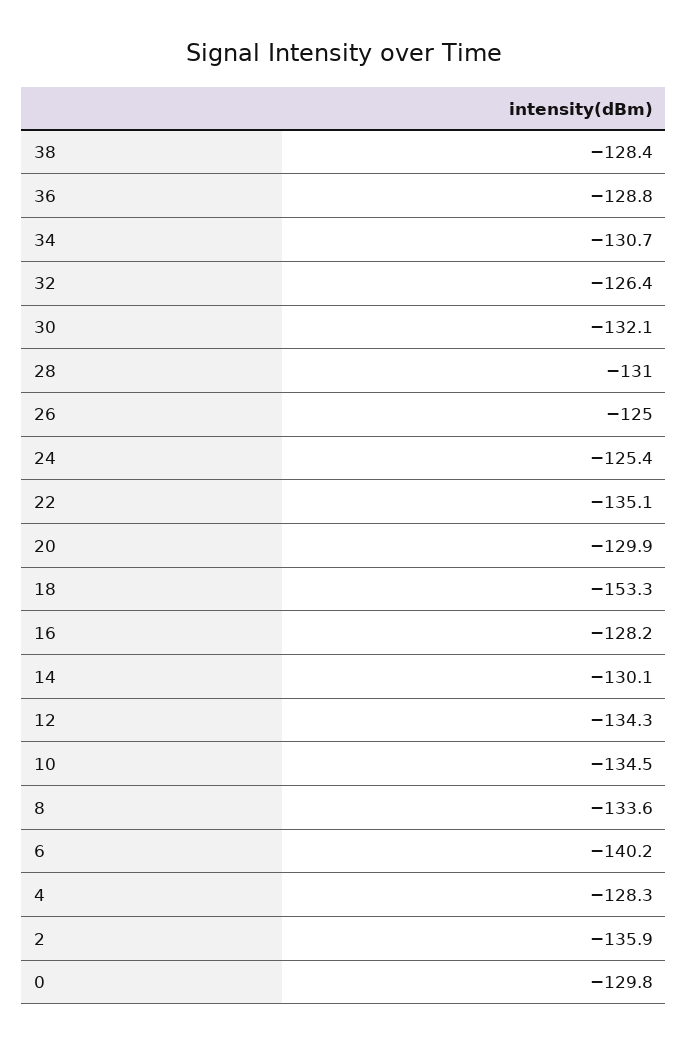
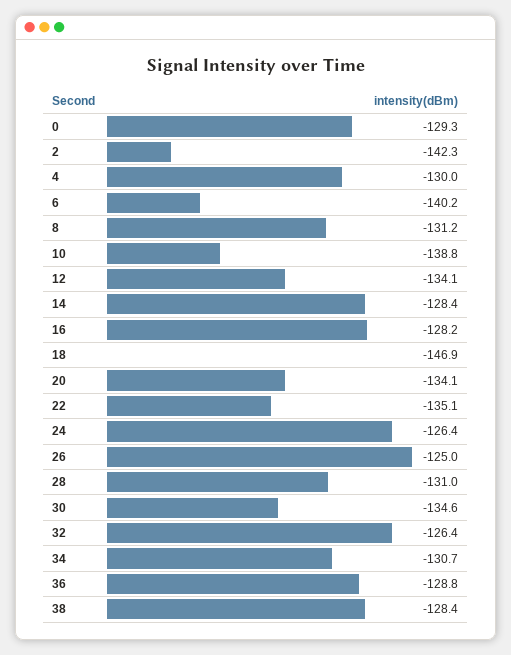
30: -132.1 -> -134.6
24: -125.4 -> -126.4
20: -129.9 -> -134.1
18: -153.3 -> -146.9
14: -130.1 -> -128.4
12: -134.3 -> -134.1
10: -134.5 -> -138.8
8: -133.6 -> -131.2
4: -128.3 -> -130
2: -135.9 -> -142.3
0: -129.8 -> -129.3

